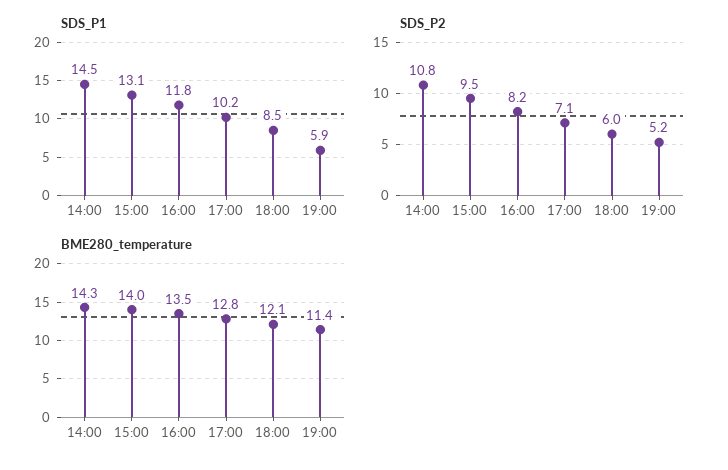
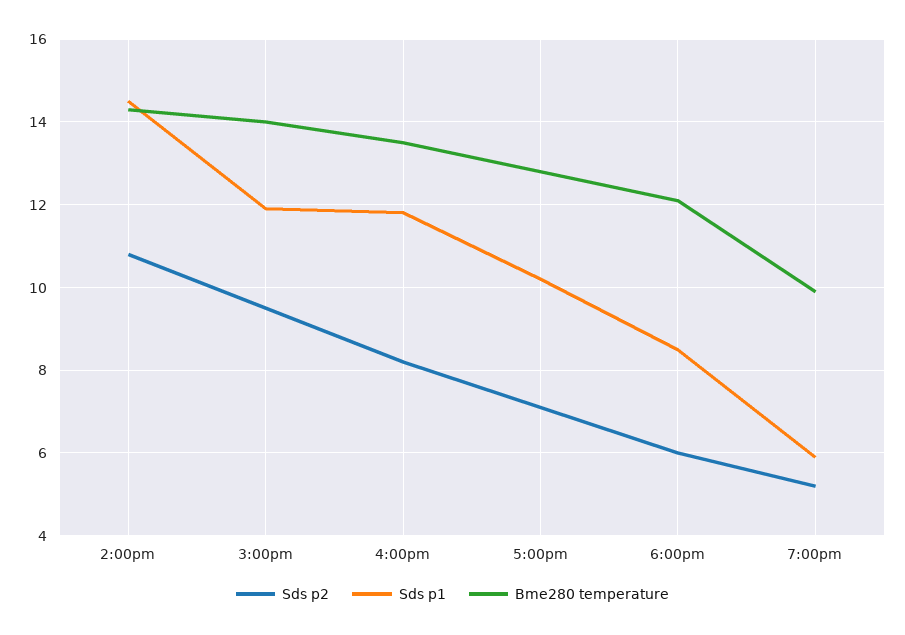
SDS_P1, 15:00: 13.1 -> 12
BME280_temperature, 19:00: 11.4 -> 10

